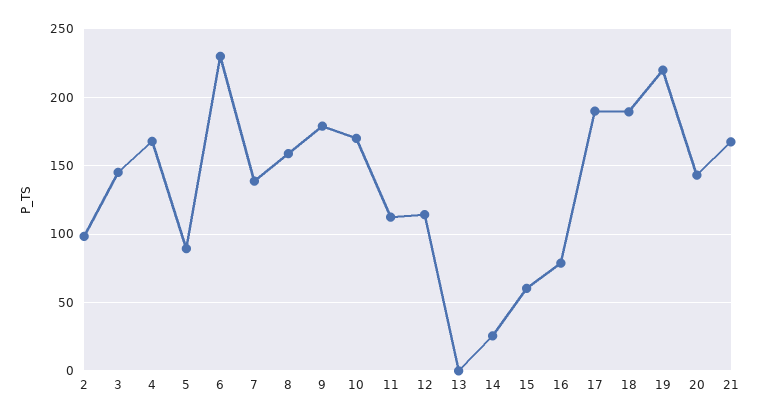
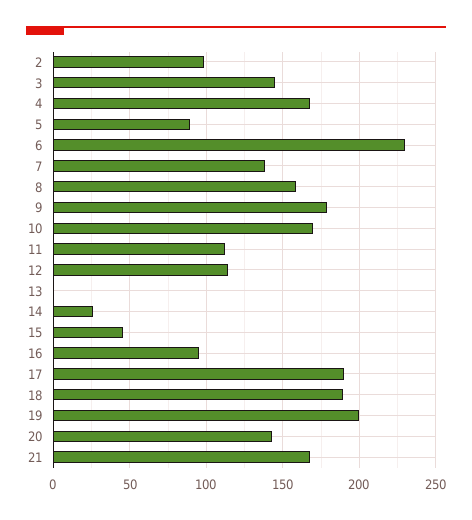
15: 60 -> 45
16: 80 -> 95
19: 220 -> 200

